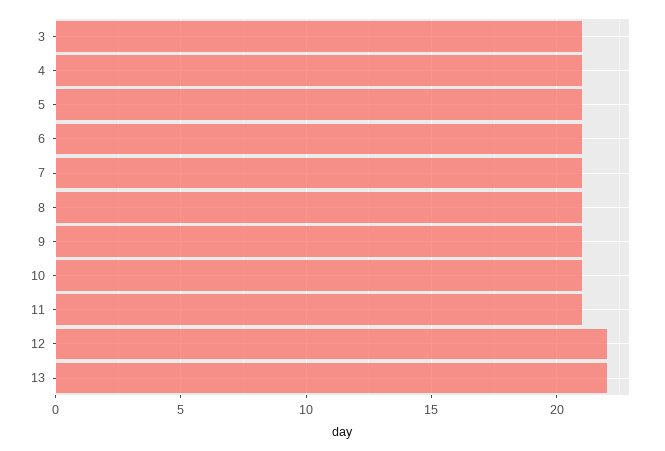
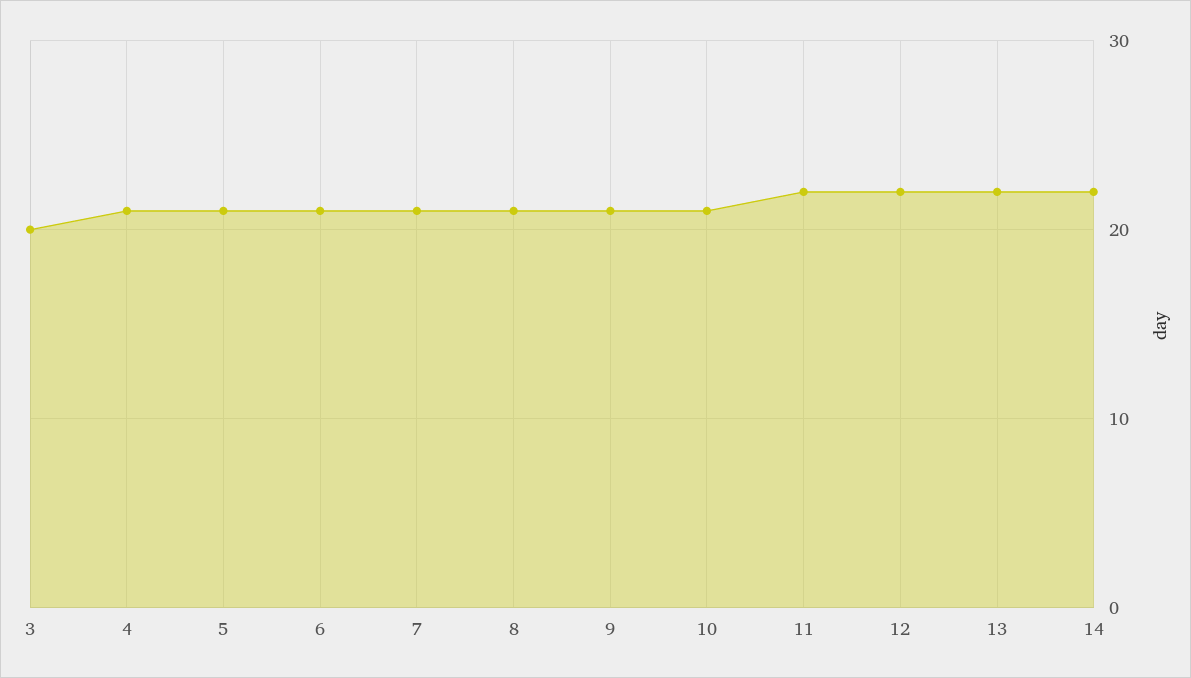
3: 21 -> 20
11: 21 -> 22
14: none -> 22

